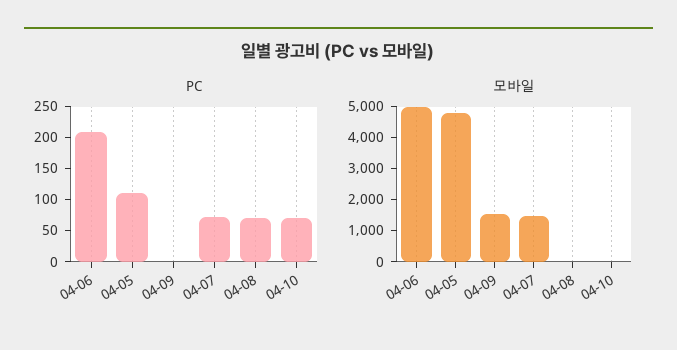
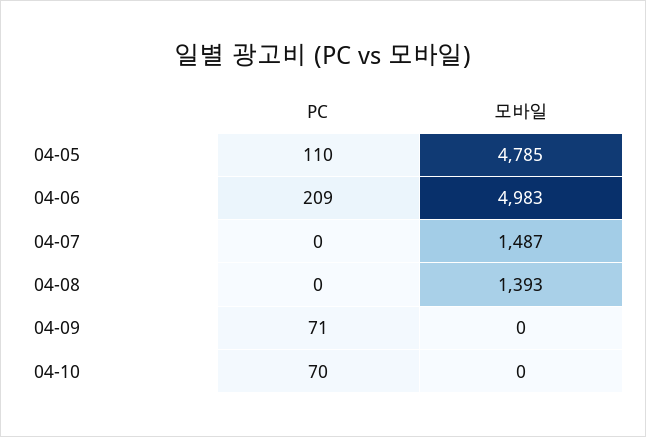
PC, 04-09: 0 -> 71
PC, 04-07: 75 -> 0
PC, 04-08: 75 -> 0
모바일, 04-09: 1500 -> 0
모바일, 04-08: 0 -> 1393

